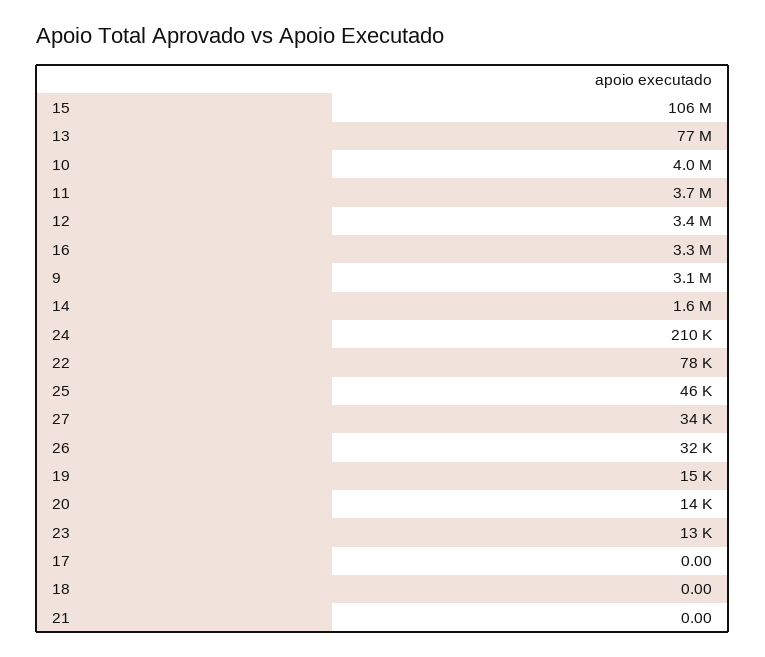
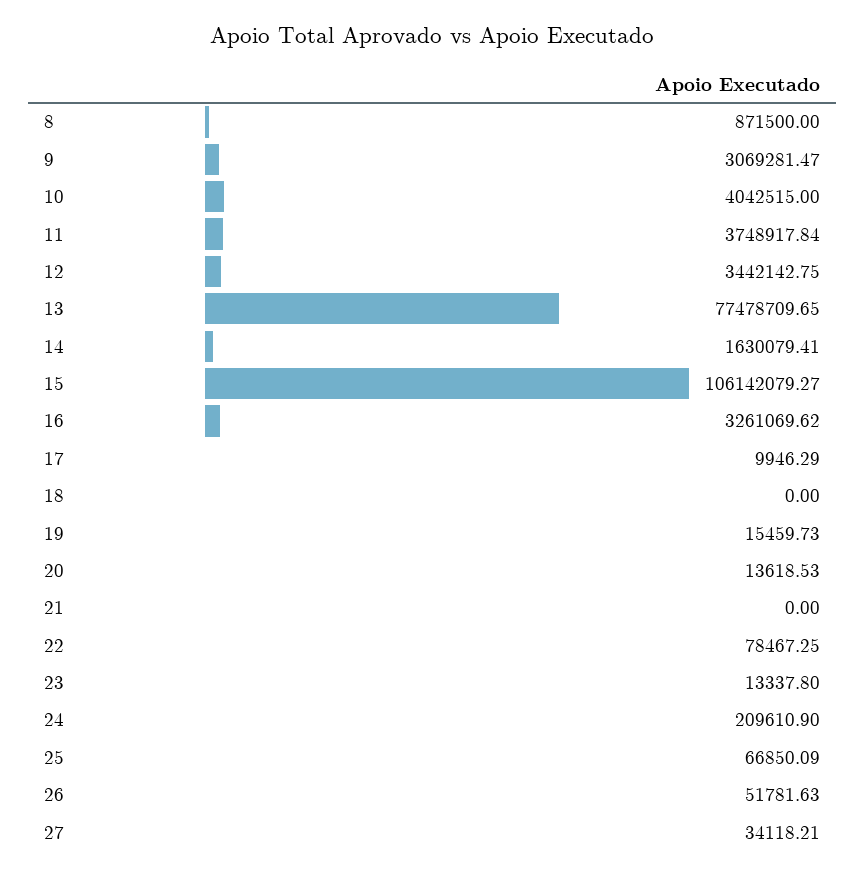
25: 46000 -> 66850.09
26: 32000 -> 51781.63
17: 0 -> 9946.29
8: none -> 871500

